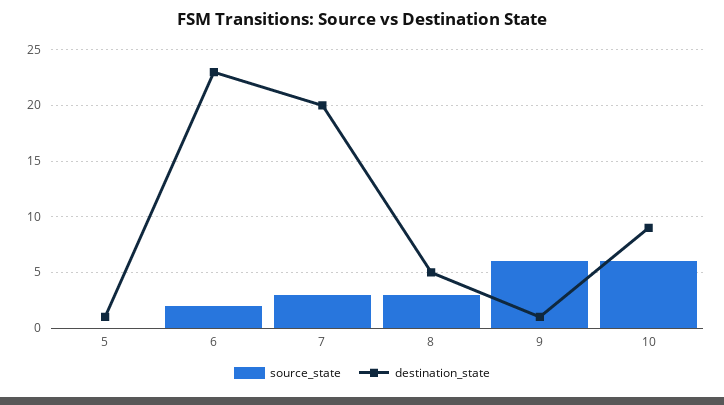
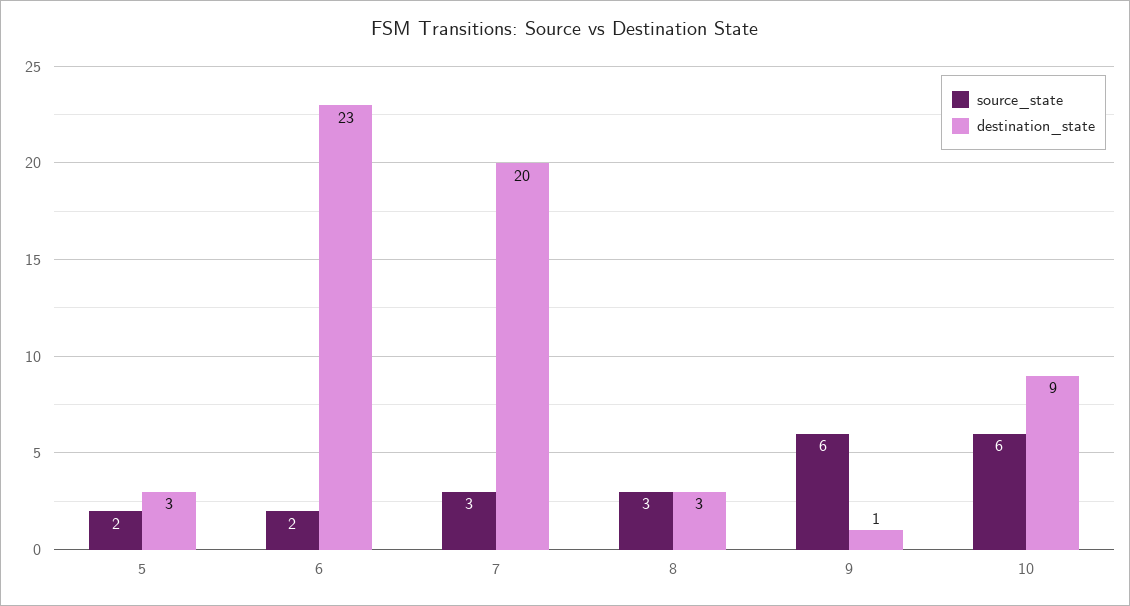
source_state, 5: 0 -> 2
destination_state, 5: 1 -> 3
destination_state, 8: 5 -> 3

